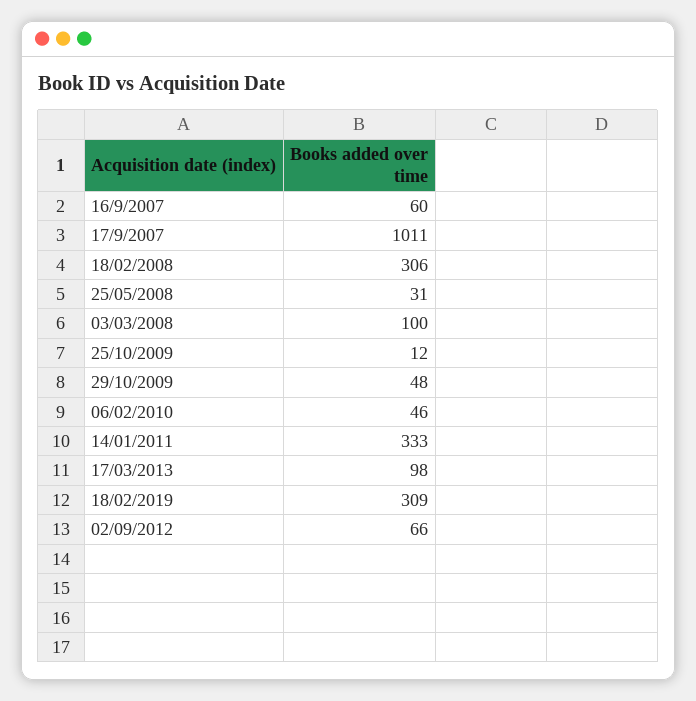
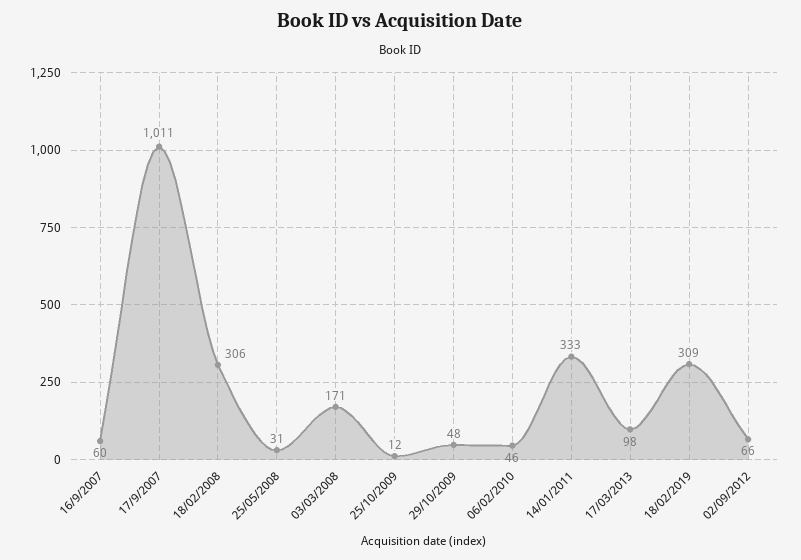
03/03/2008: 100 -> 171

